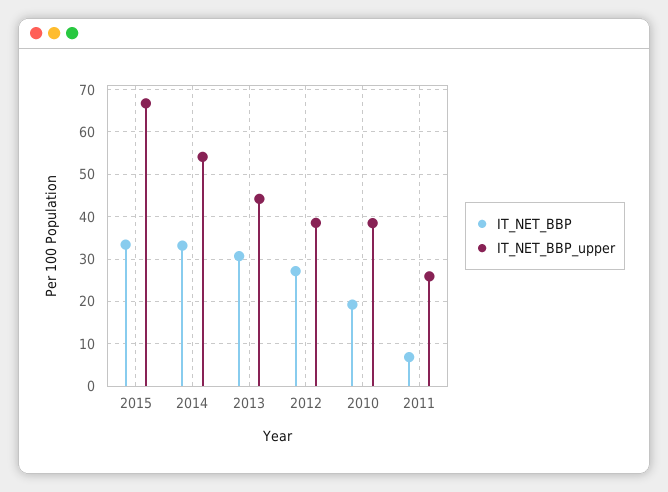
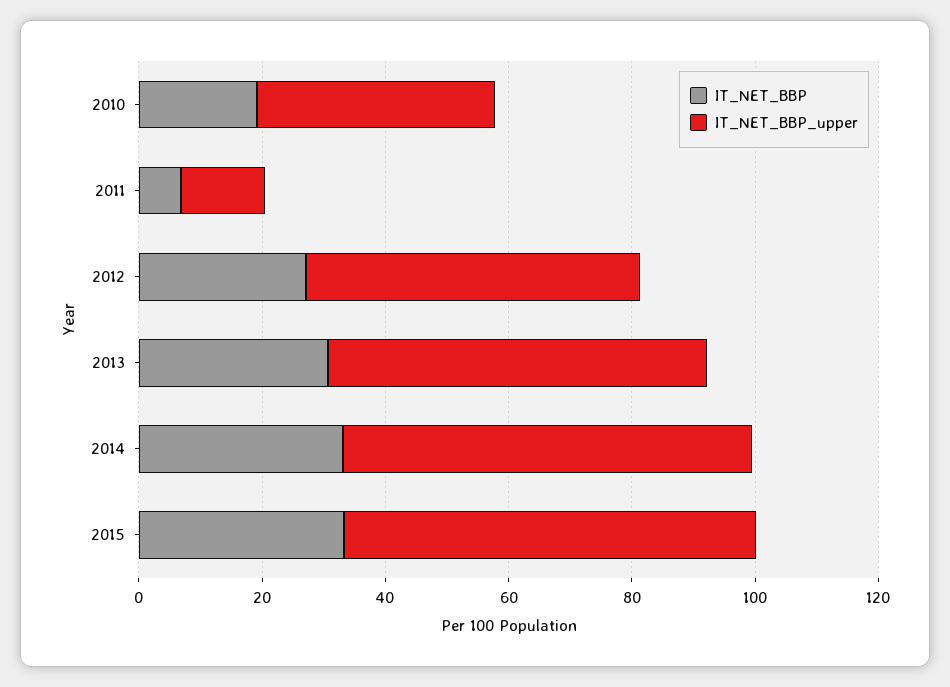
IT_NET_BBP_upper, 2014: 54 -> 65
IT_NET_BBP_upper, 2013: 44 -> 60
IT_NET_BBP_upper, 2012: 38 -> 55
IT_NET_BBP_upper, 2011: 26 -> 15

